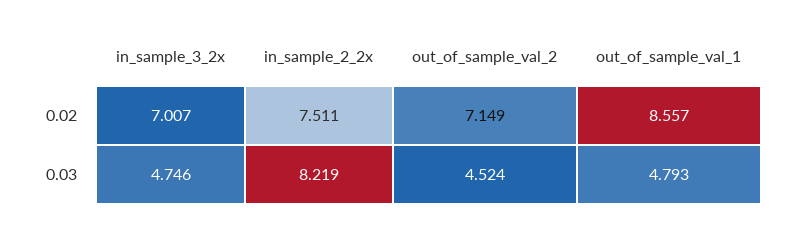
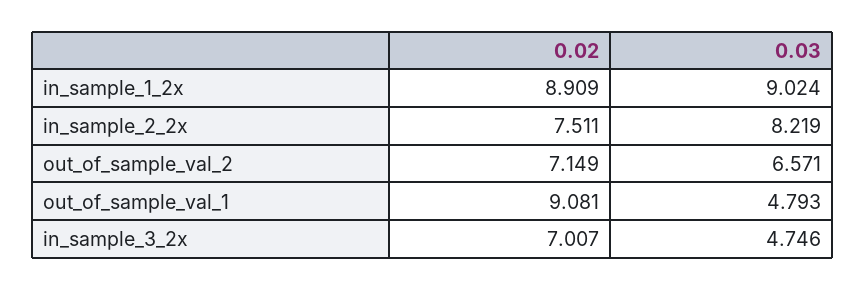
out_of_sample_val_1, 0.02: 8.557 -> 9.081
out_of_sample_val_2, 0.03: 4.524 -> 6.571
in_sample_1_2x, 0.02: none -> 8.909
in_sample_1_2x, 0.03: none -> 9.024

